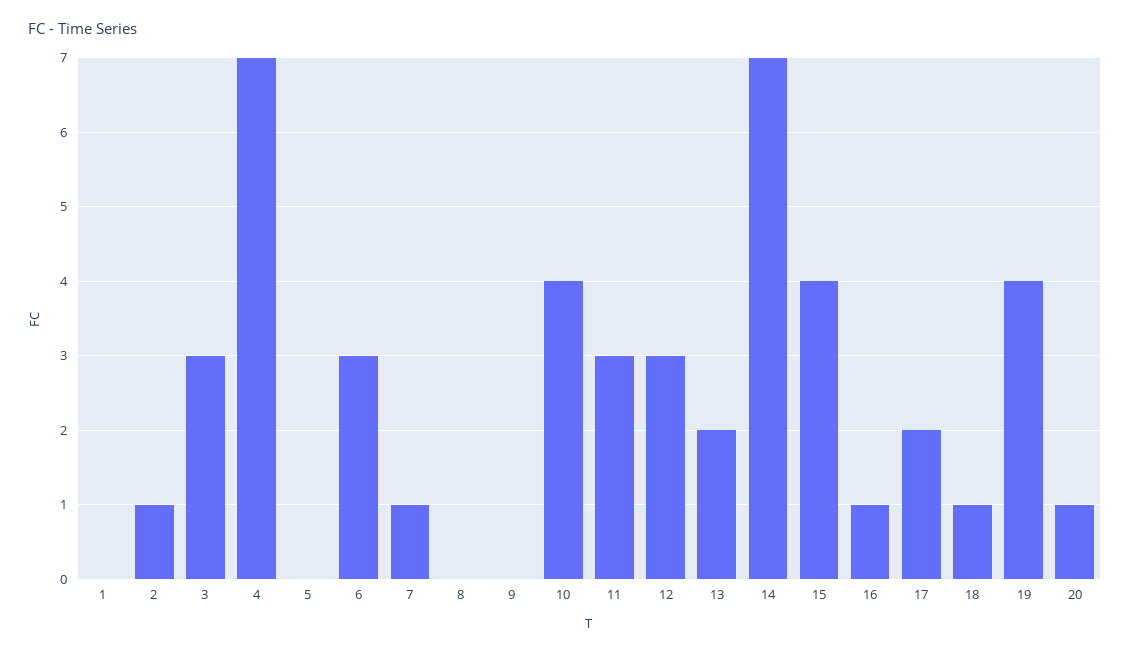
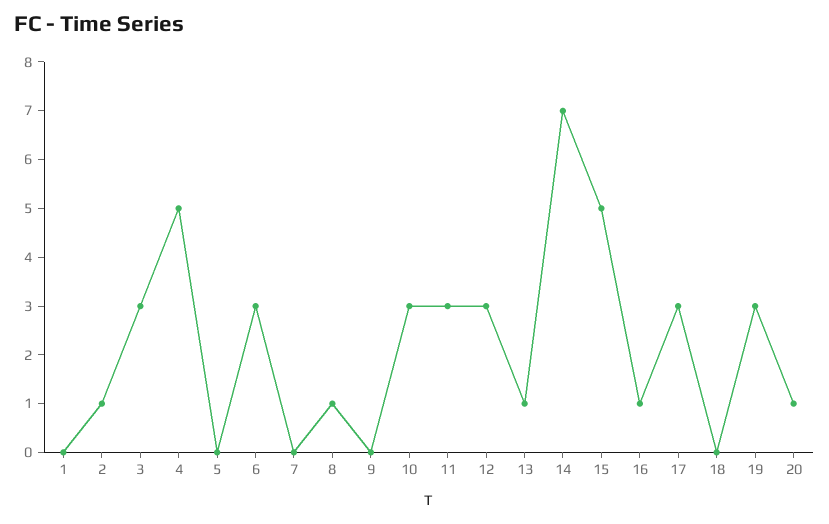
4: 7 -> 5
7: 1 -> 0
8: 0 -> 1
10: 4 -> 3
13: 2 -> 1
15: 4 -> 5
17: 2 -> 3
18: 1 -> 0
19: 4 -> 3

